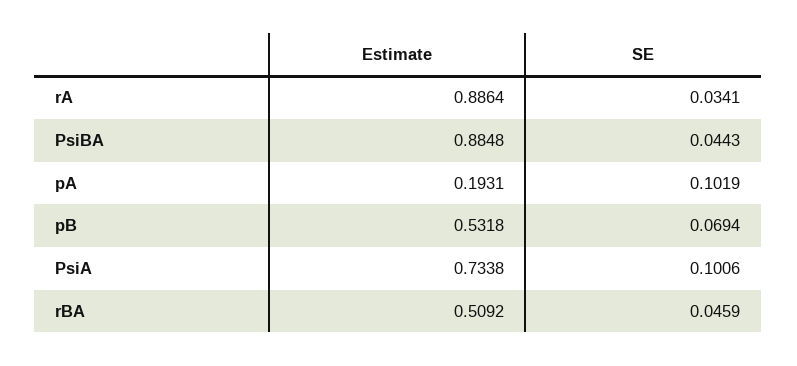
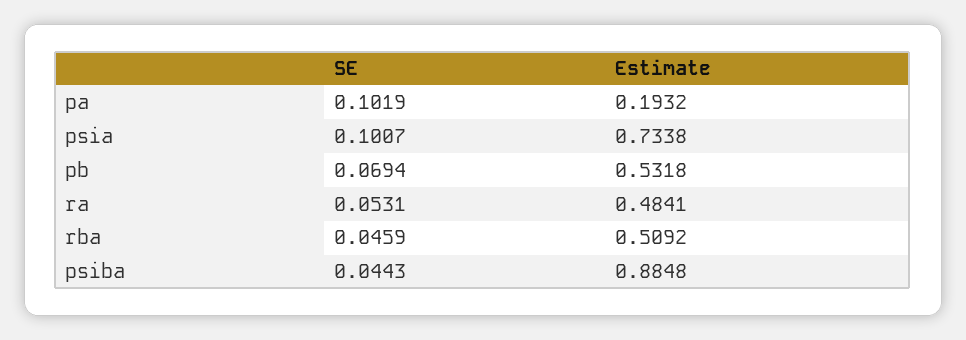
Estimate, rA: 0.8864 -> 0.4841
SE, rA: 0.0341 -> 0.0531
Estimate, pA: 0.1931 -> 0.1932
SE, PsiA: 0.1006 -> 0.1007

